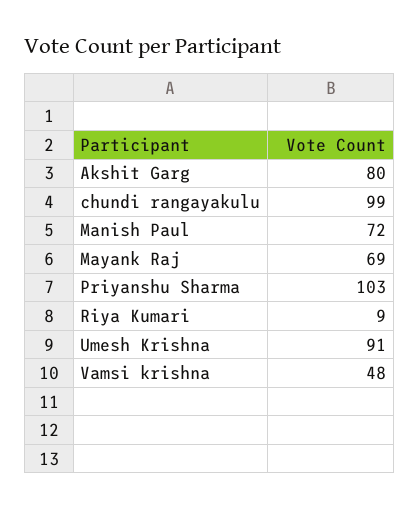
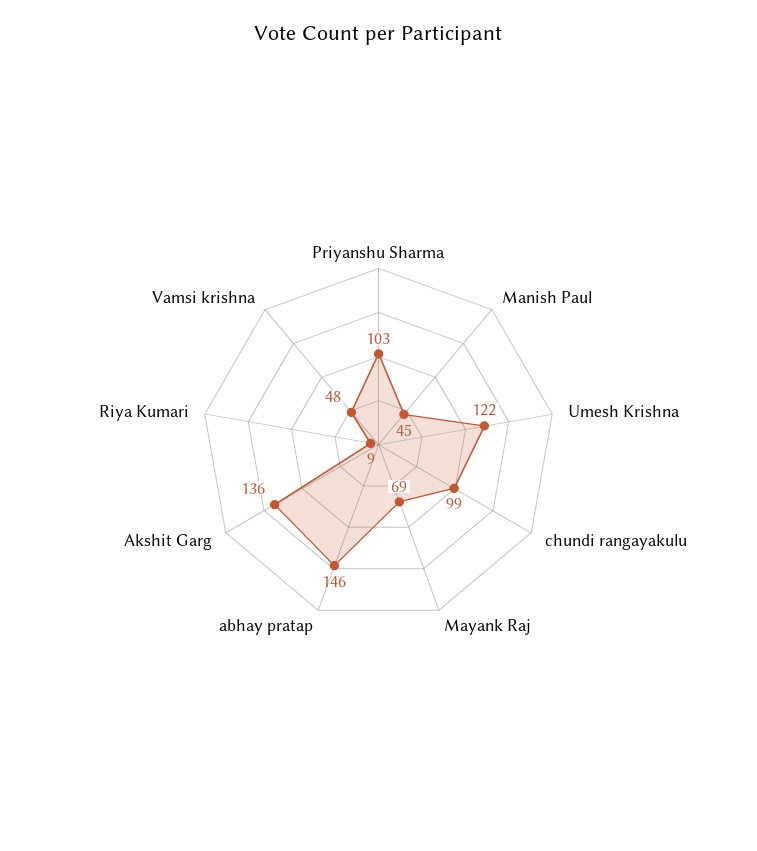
Akshit Garg: 80 -> 136
Manish Paul: 72 -> 45
Umesh Krishna: 91 -> 122
abhay pratap: none -> 146

